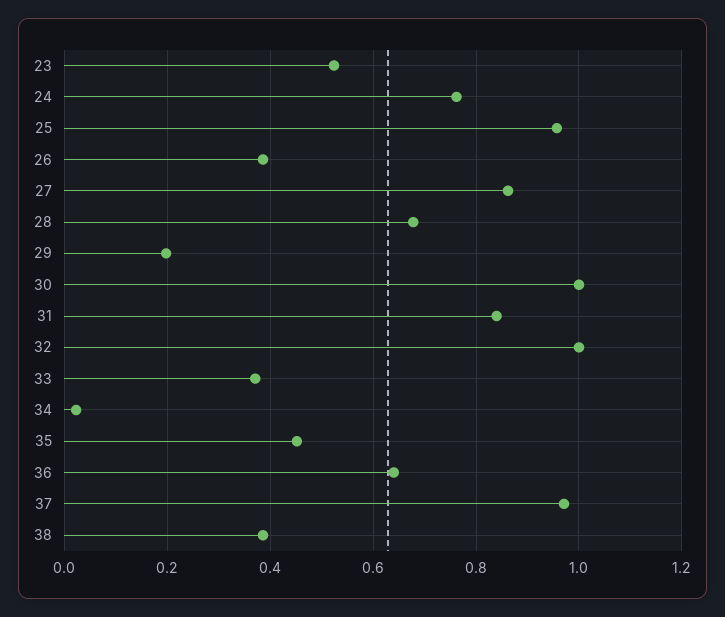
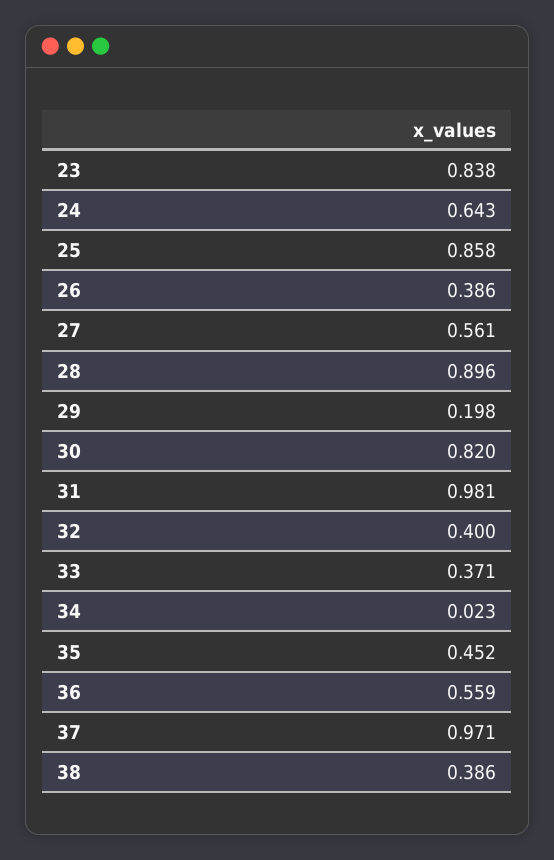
23: 0.52 -> 0.838
24: 0.76 -> 0.643
25: 0.96 -> 0.858
27: 0.86 -> 0.561
28: 0.68 -> 0.896
30: 1 -> 0.82
31: 0.84 -> 0.981
32: 1 -> 0.4
36: 0.64 -> 0.559

